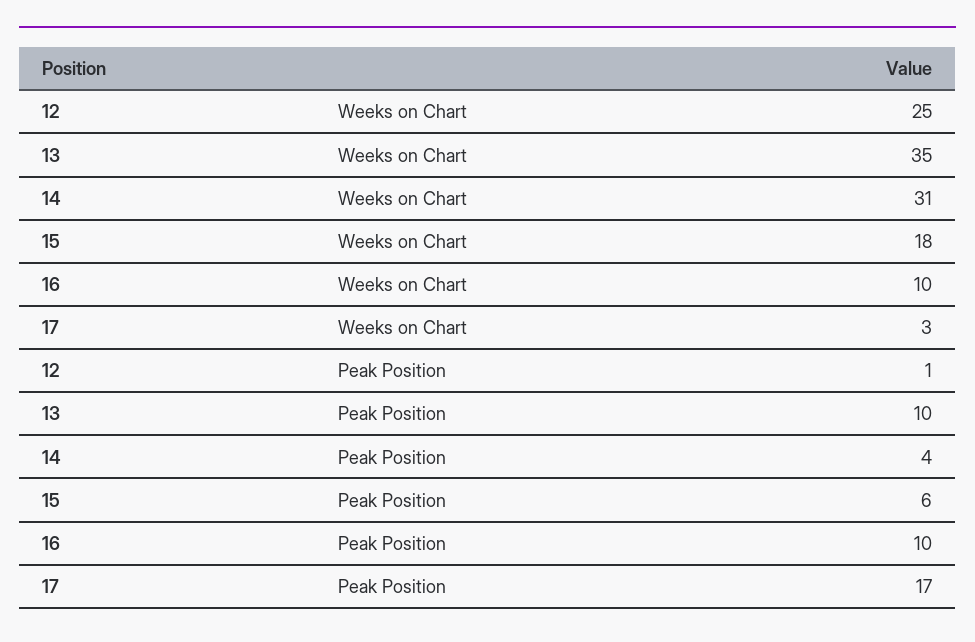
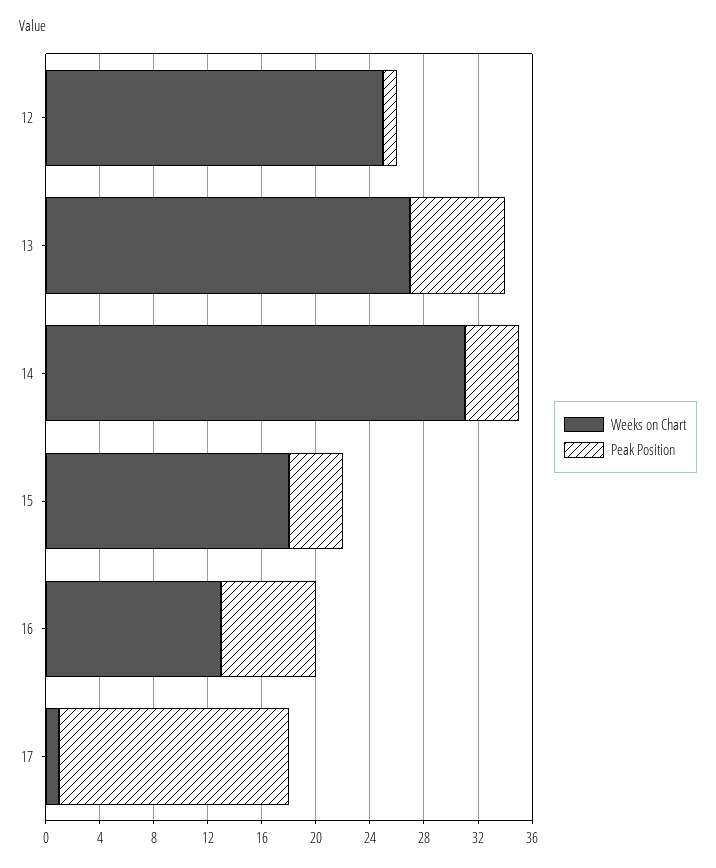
Weeks on Chart, 13: 35 -> 27
Weeks on Chart, 16: 10 -> 13
Weeks on Chart, 17: 3 -> 1
Peak Position, 13: 10 -> 7
Peak Position, 15: 6 -> 4
Peak Position, 16: 10 -> 7

